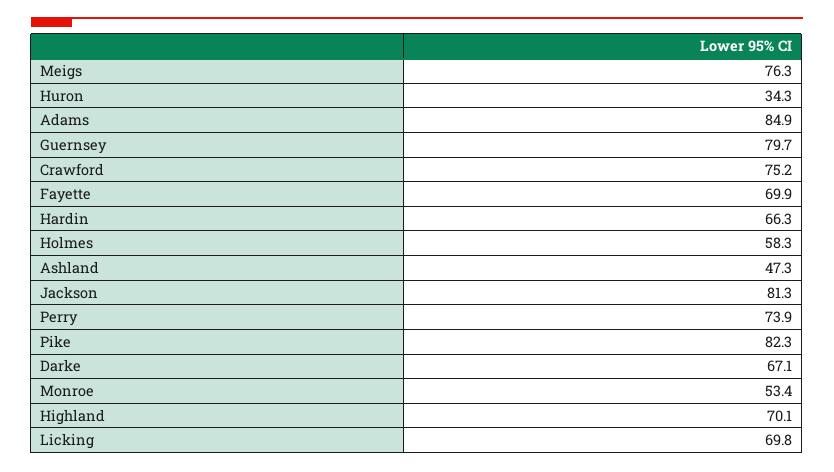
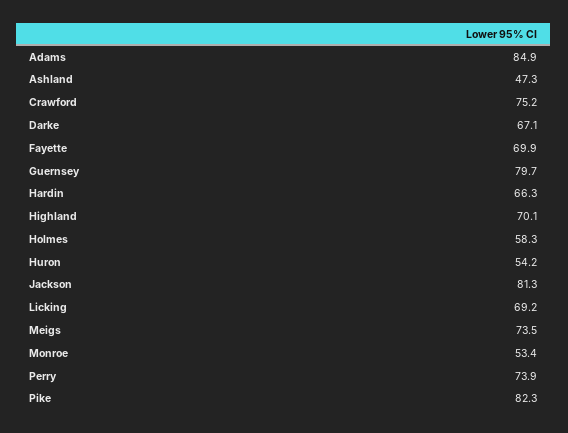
Meigs: 76.3 -> 73.5
Huron: 34.3 -> 54.2
Licking: 69.8 -> 69.2

